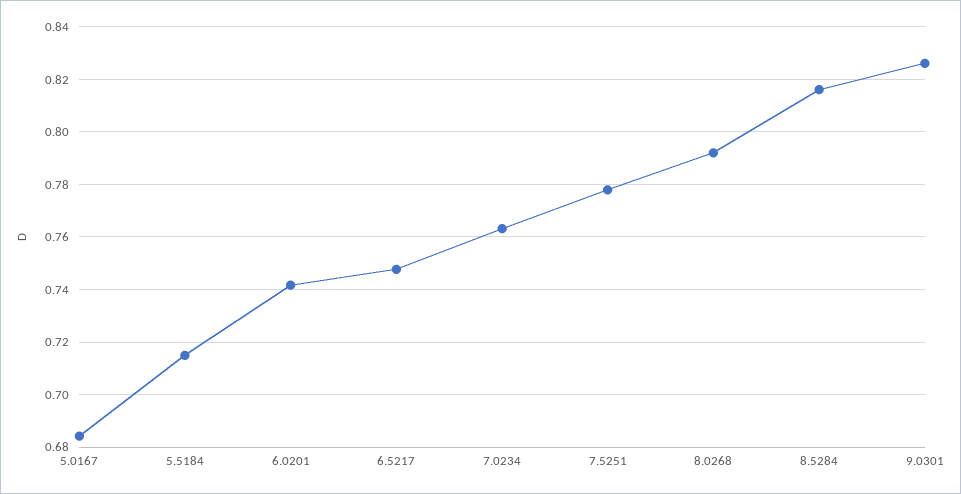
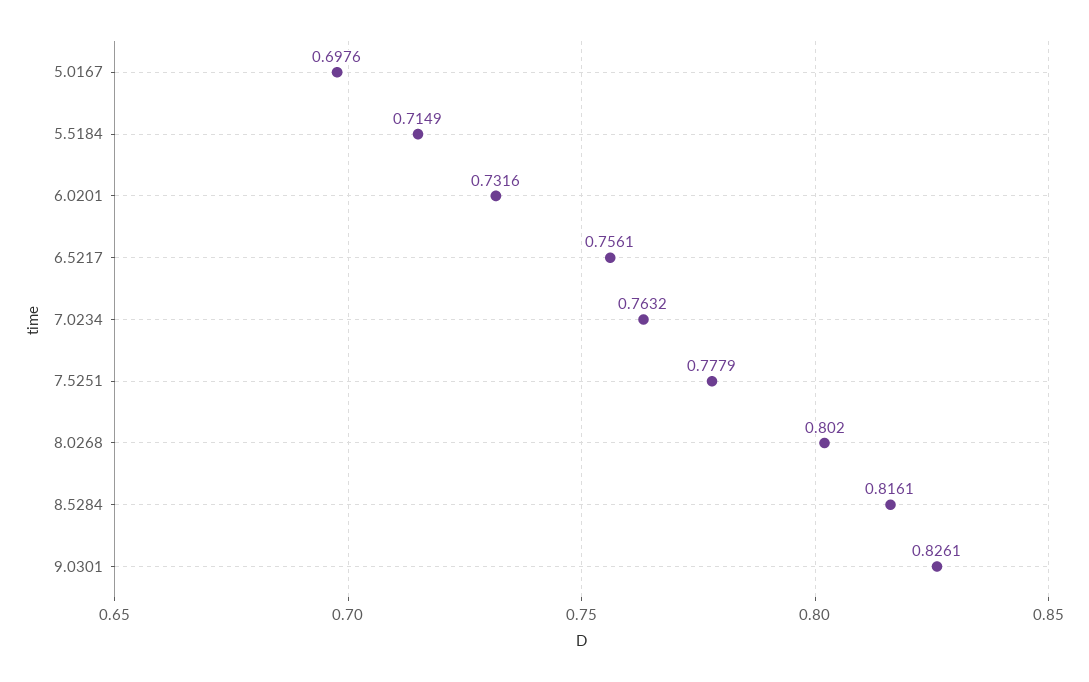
5.0167: 0.685 -> 0.6976
6.0201: 0.7425 -> 0.7316
6.5217: 0.7475 -> 0.7561
8.0268: 0.7925 -> 0.802

